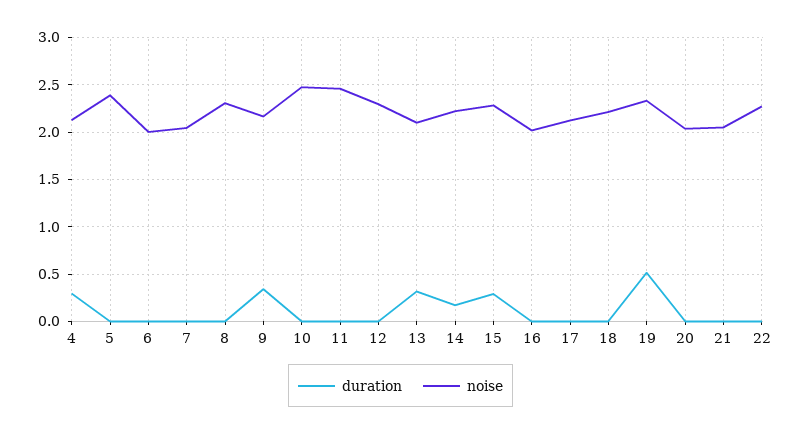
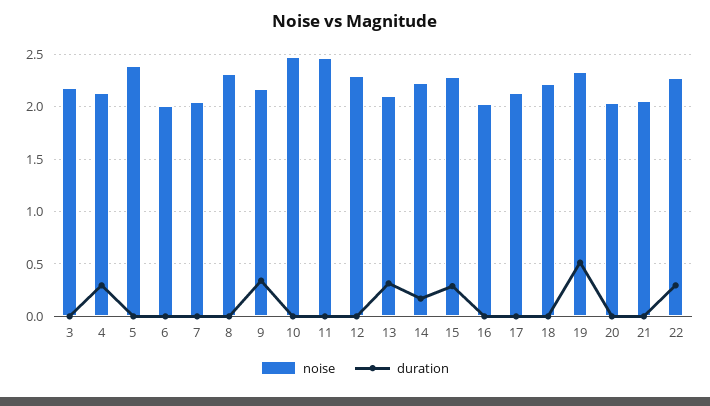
duration, 22: 0 -> 0.3
noise, 3: none -> 2.2
duration, 3: none -> 0

